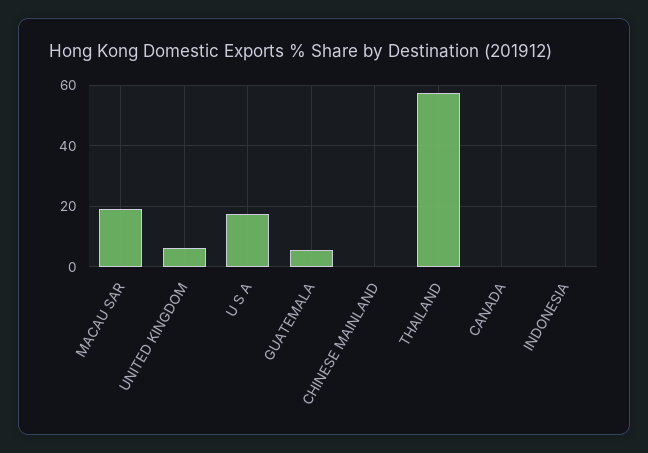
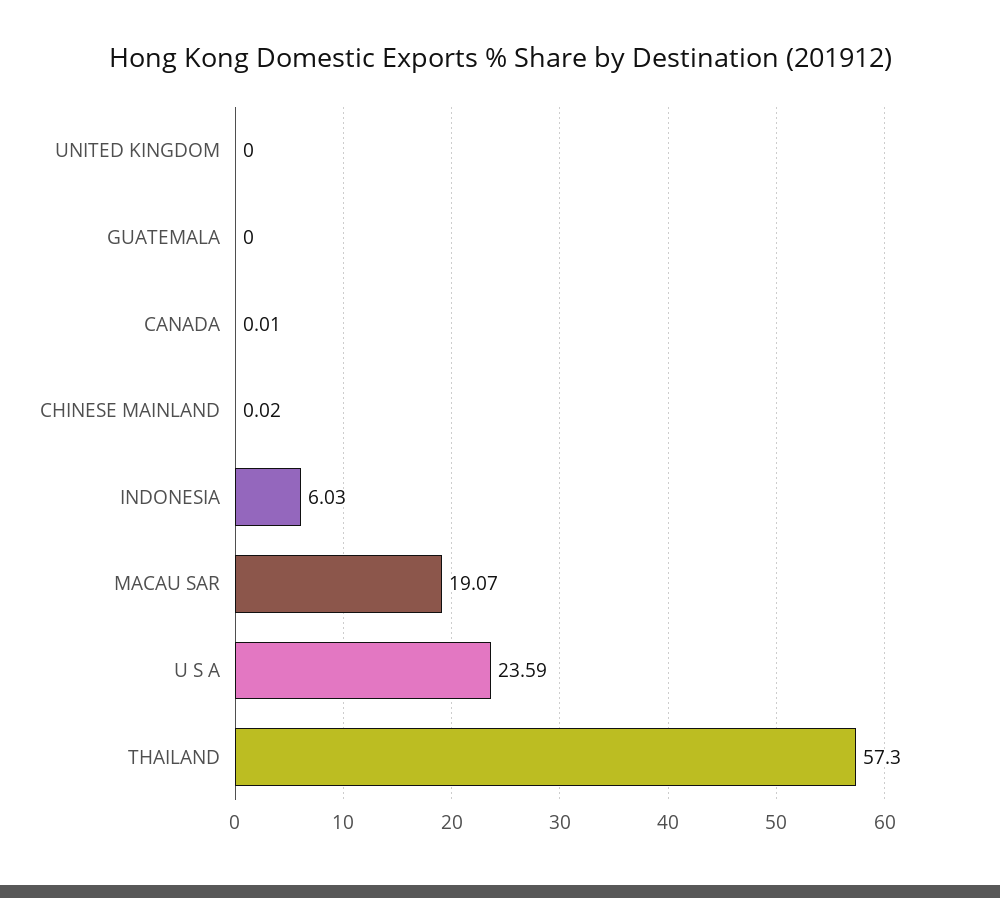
UNITED KINGDOM: 6 -> 0
U S A: 18 -> 23.59
GUATEMALA: 6 -> 0
INDONESIA: 0 -> 6.03

